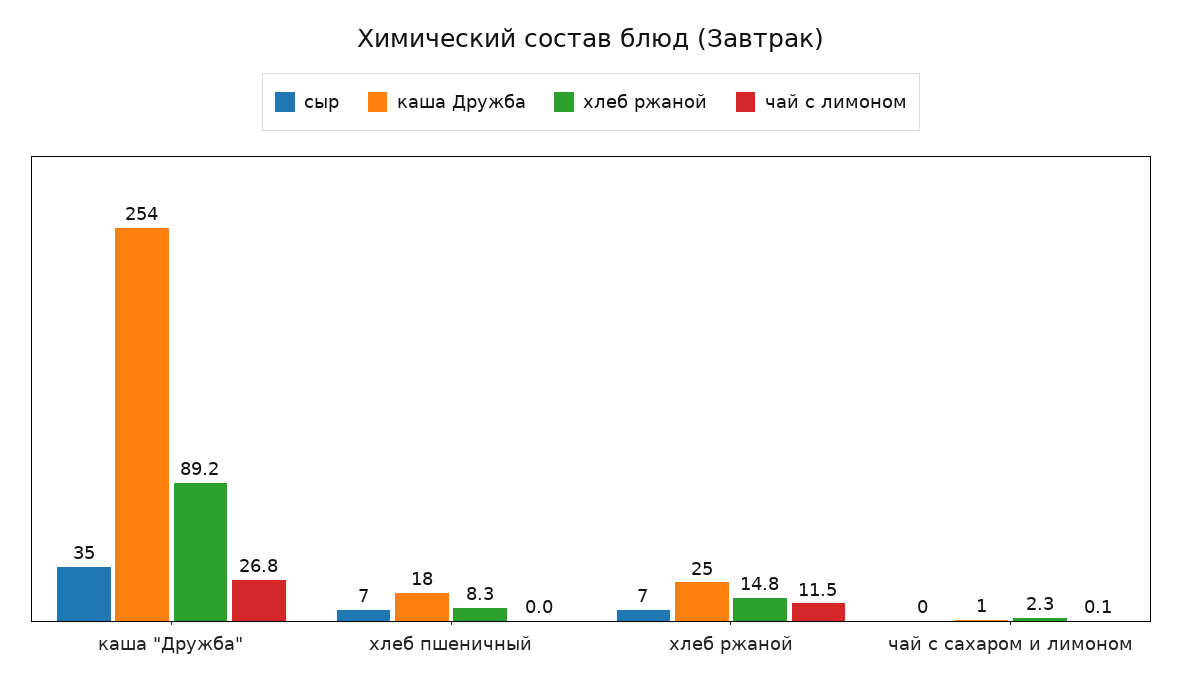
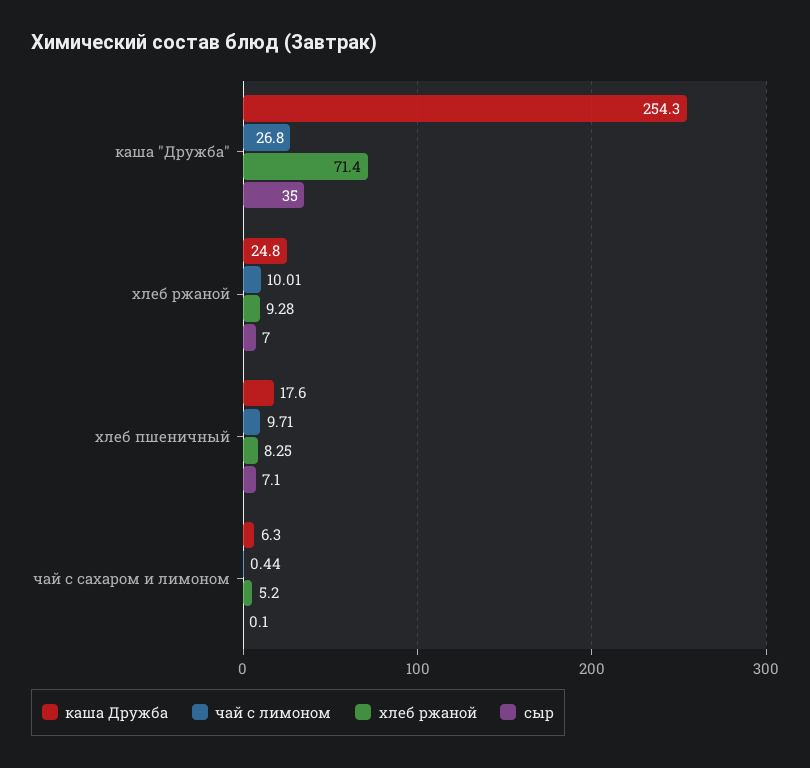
хлеб ржаной, каша "Дружба": 89.2 -> 71.4
чай с лимоном, хлеб пшеничный: 0 -> 9.71
хлеб ржаной, хлеб ржаной: 14.8 -> 9.28
чай с лимоном, хлеб ржаной: 11.5 -> 10.01
каша Дружба, чай с сахаром и лимоном: 1 -> 6.3
хлеб ржаной, чай с сахаром и лимоном: 2.3 -> 5.2
чай с лимоном, чай с сахаром и лимоном: 0.1 -> 0.44

